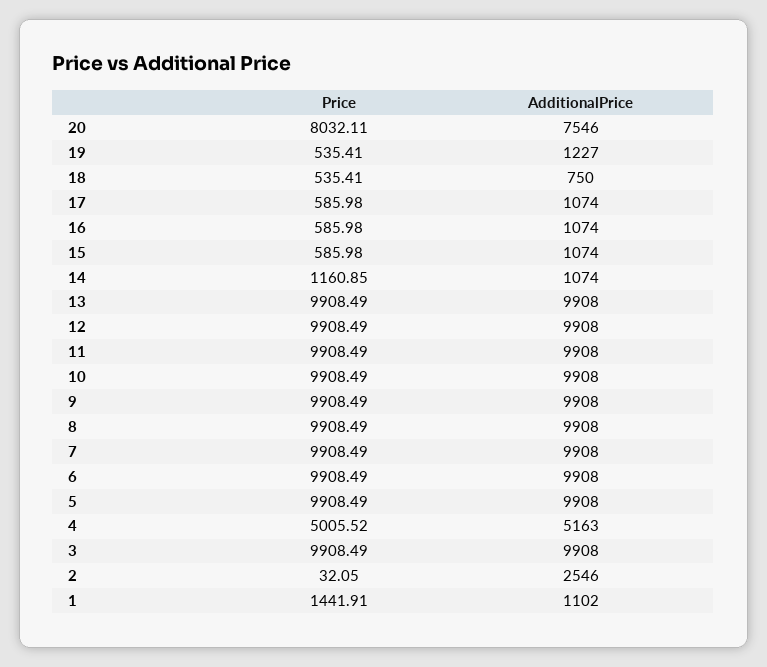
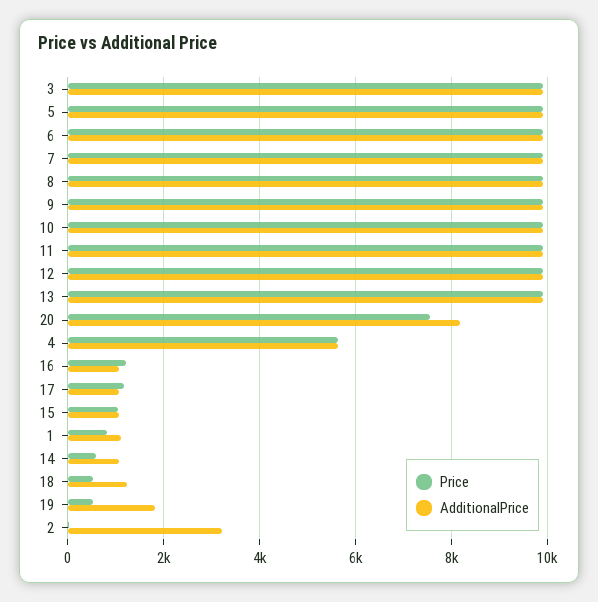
Price, 20: 8032.11 -> 7600
AdditionalPrice, 20: 7546 -> 8200
AdditionalPrice, 19: 1227 -> 1800
AdditionalPrice, 18: 750 -> 1200
Price, 17: 585.98 -> 1200
Price, 16: 585.98 -> 1200
Price, 15: 585.98 -> 1000
Price, 14: 1160.85 -> 600
Price, 4: 5005.52 -> 5600
AdditionalPrice, 4: 5163 -> 5600
AdditionalPrice, 2: 2546 -> 3200
Price, 1: 1441.91 -> 800

